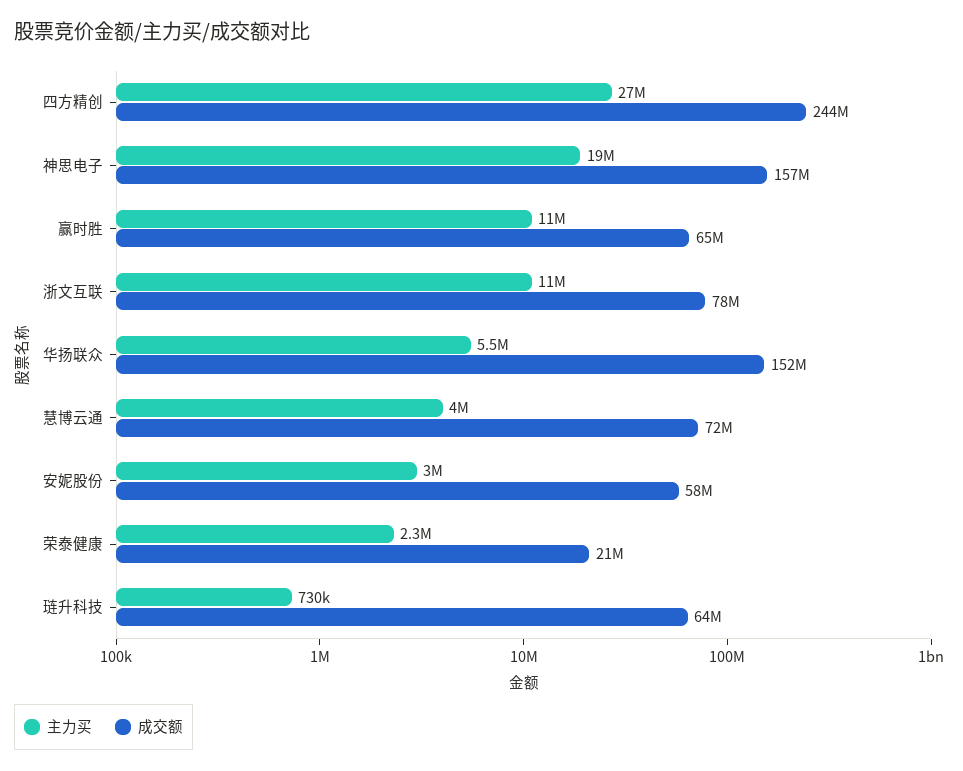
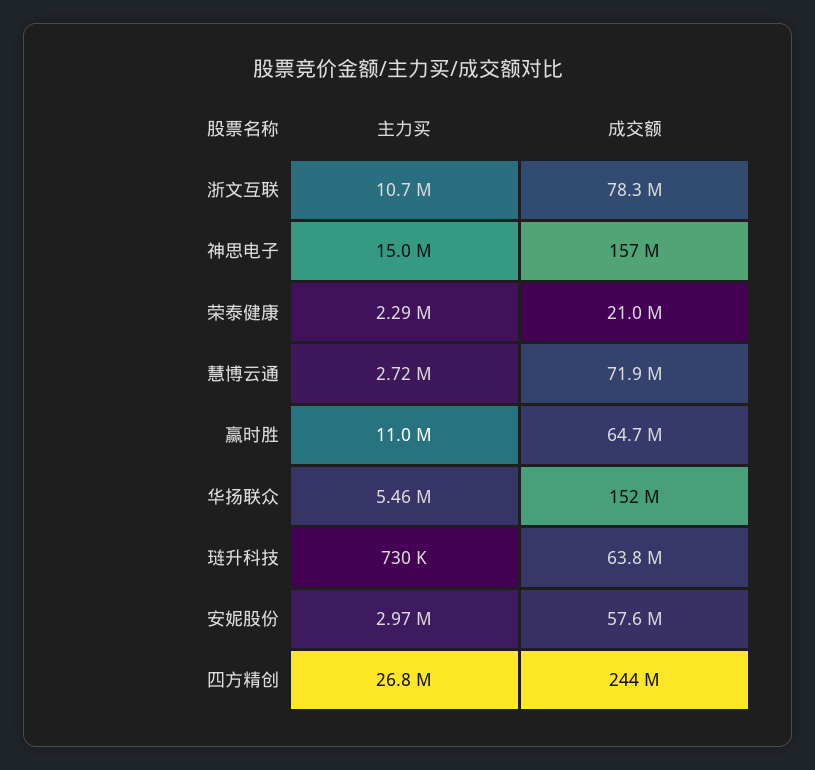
主力买, 神思电子: 19000000 -> 15000000
主力买, 慧博云通: 4000000 -> 2720000

